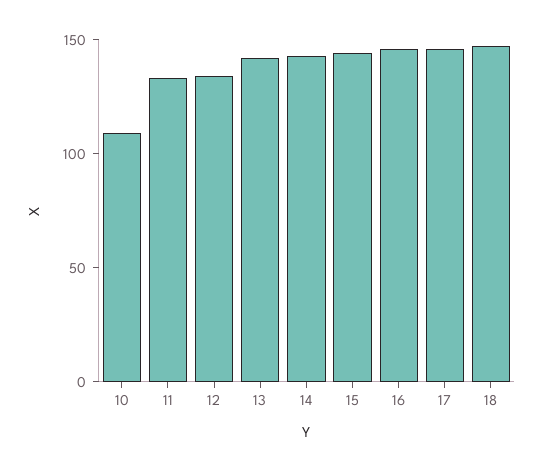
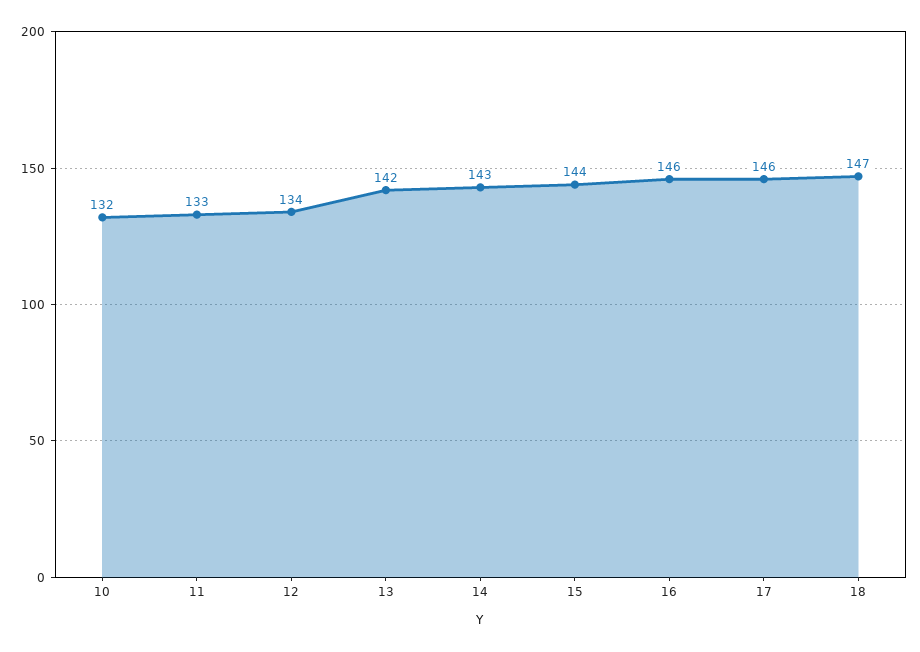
10: 110 -> 132

